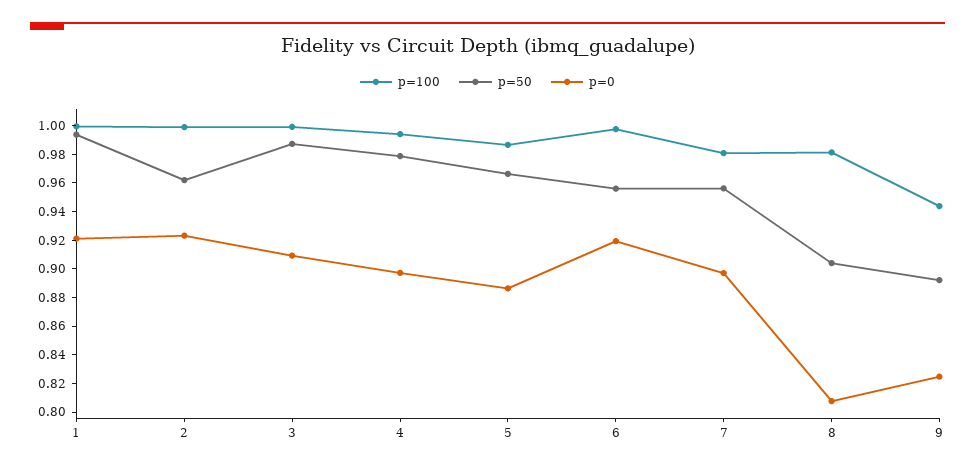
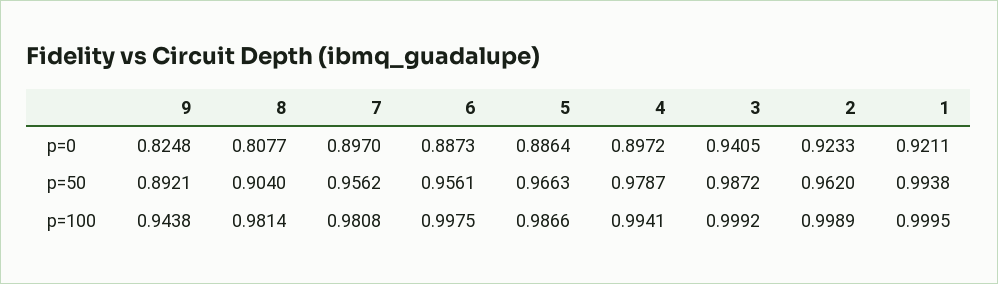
p=0, 3: 0.91 -> 0.9405
p=0, 6: 0.92 -> 0.8873

